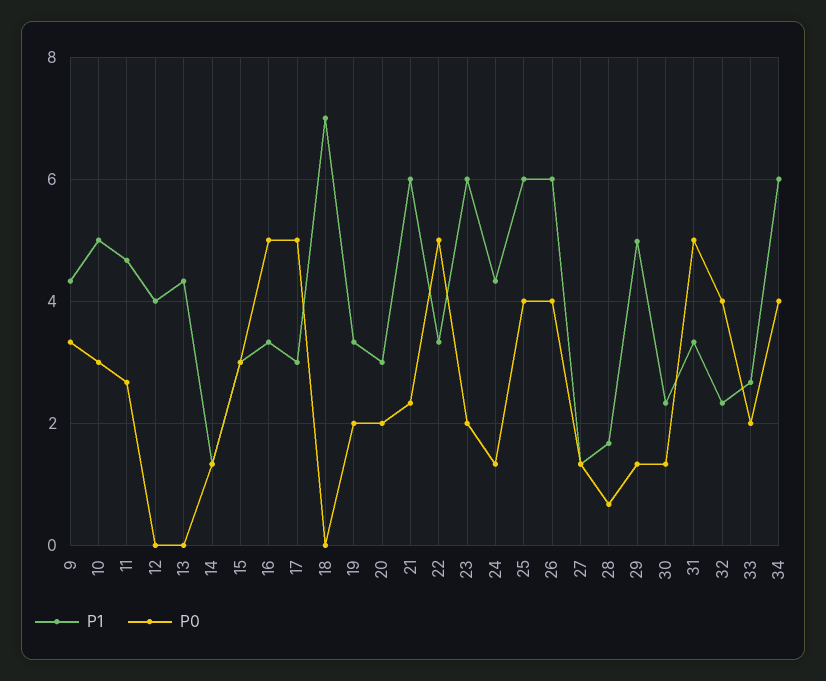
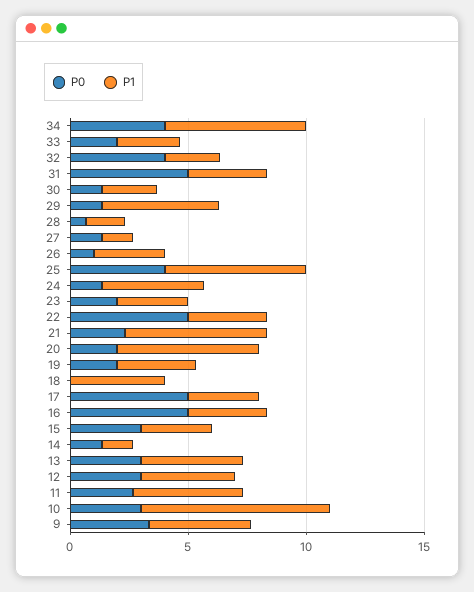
P1, 10: 5 -> 8
P0, 12: 0 -> 3
P0, 13: 0 -> 3
P1, 18: 7 -> 4
P1, 20: 3 -> 6
P1, 23: 6 -> 3
P1, 26: 6 -> 3
P0, 26: 4 -> 1

